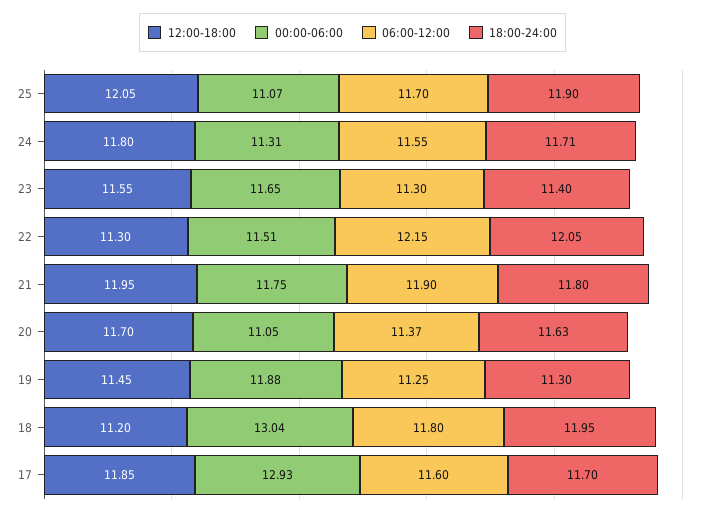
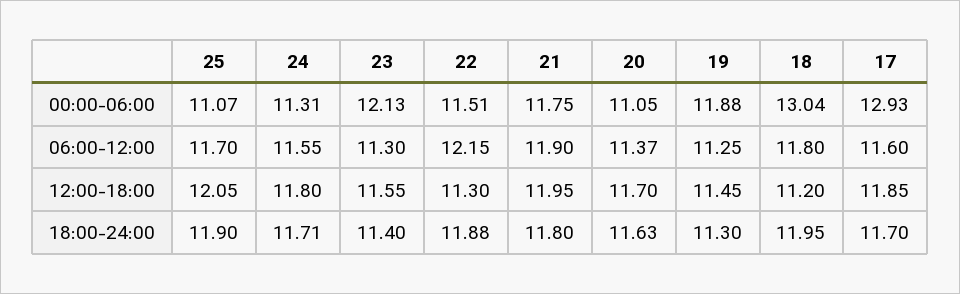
00:00-06:00, 23: 11.65 -> 12.13
18:00-24:00, 22: 12.05 -> 11.88

